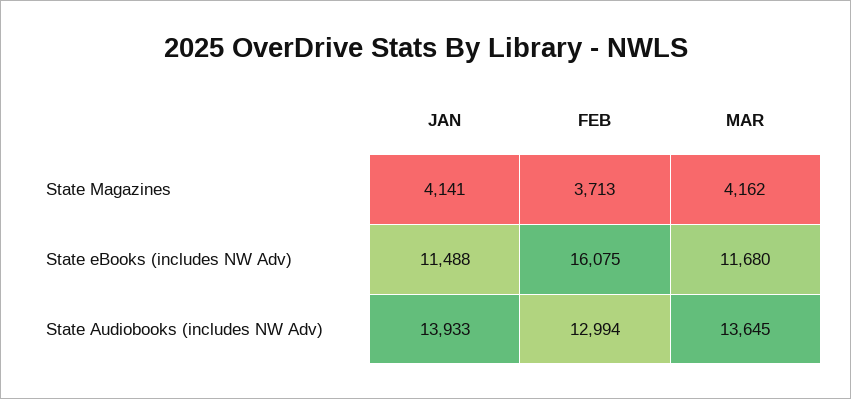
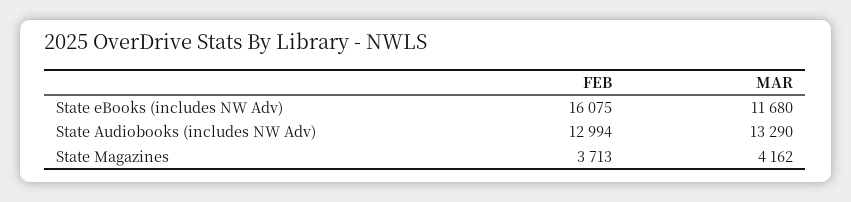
JAN, State Magazines: 4141 -> none
JAN, State eBooks (includes NW Adv): 11488 -> none
JAN, State Audiobooks (includes NW Adv): 13933 -> none
MAR, State Audiobooks (includes NW Adv): 13645 -> 13290

